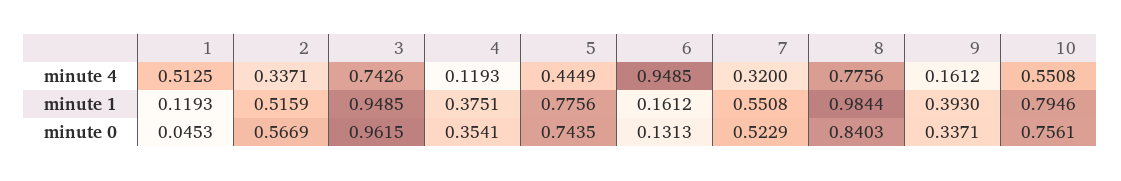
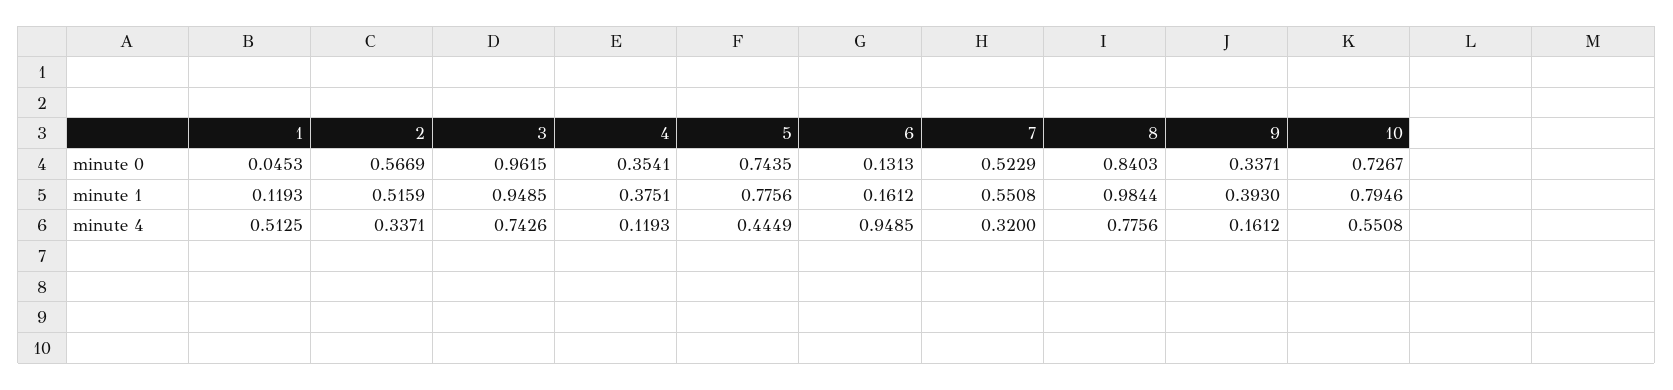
10, minute 0: 0.7561 -> 0.7267

